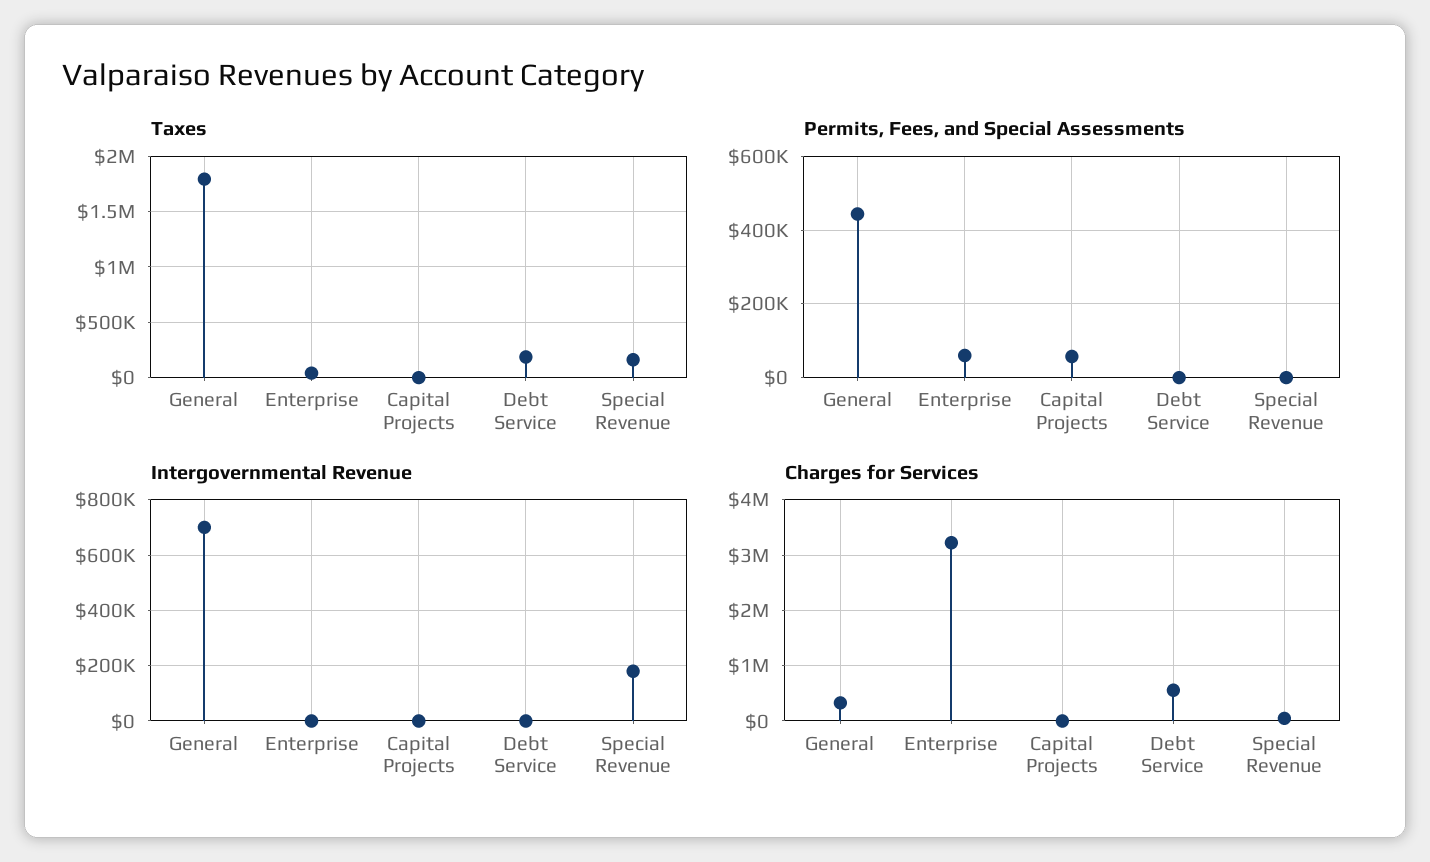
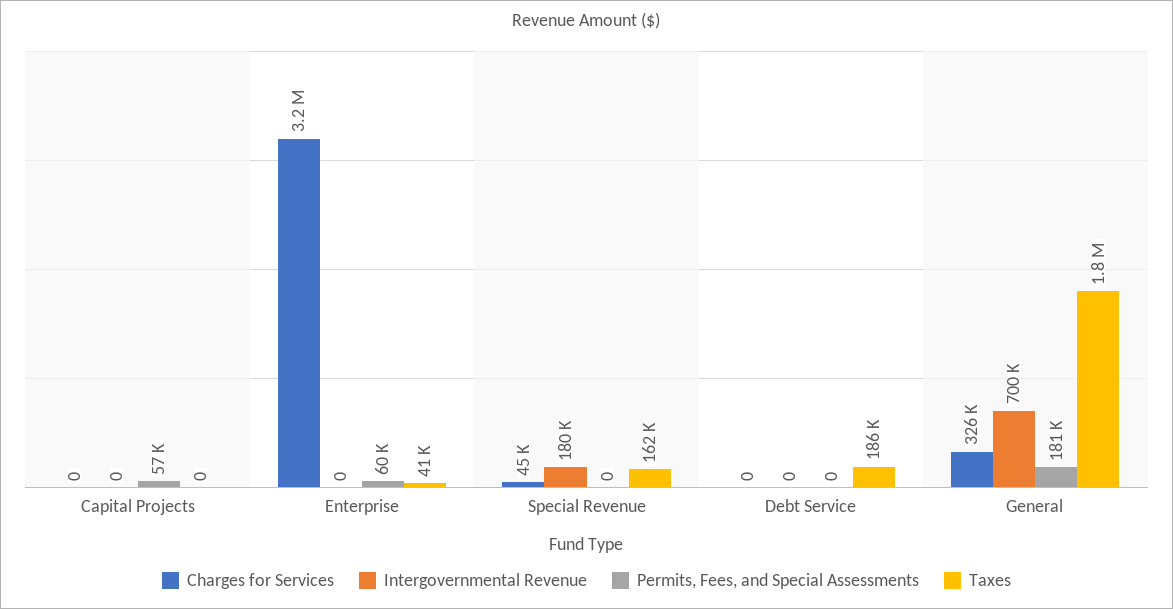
Permits, Fees, and Special Assessments, General: 440000 -> 181000
Charges for Services, Debt Service: 600000 -> 0

